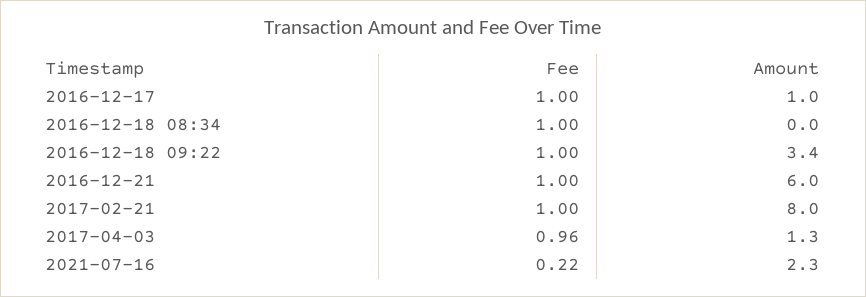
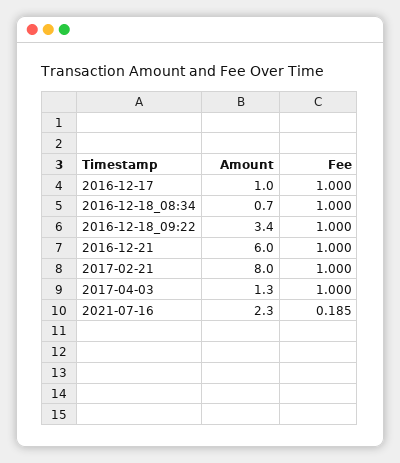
Amount, 2016-12-18 08:34: 0 -> 0.7
Fee, 2017-04-03: 0.96 -> 1
Fee, 2021-07-16: 0.22 -> 0.185

